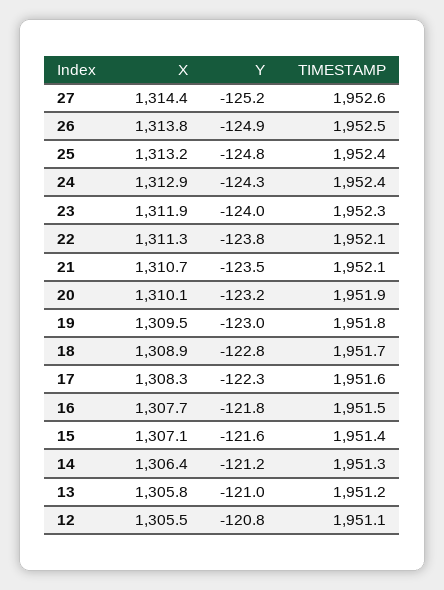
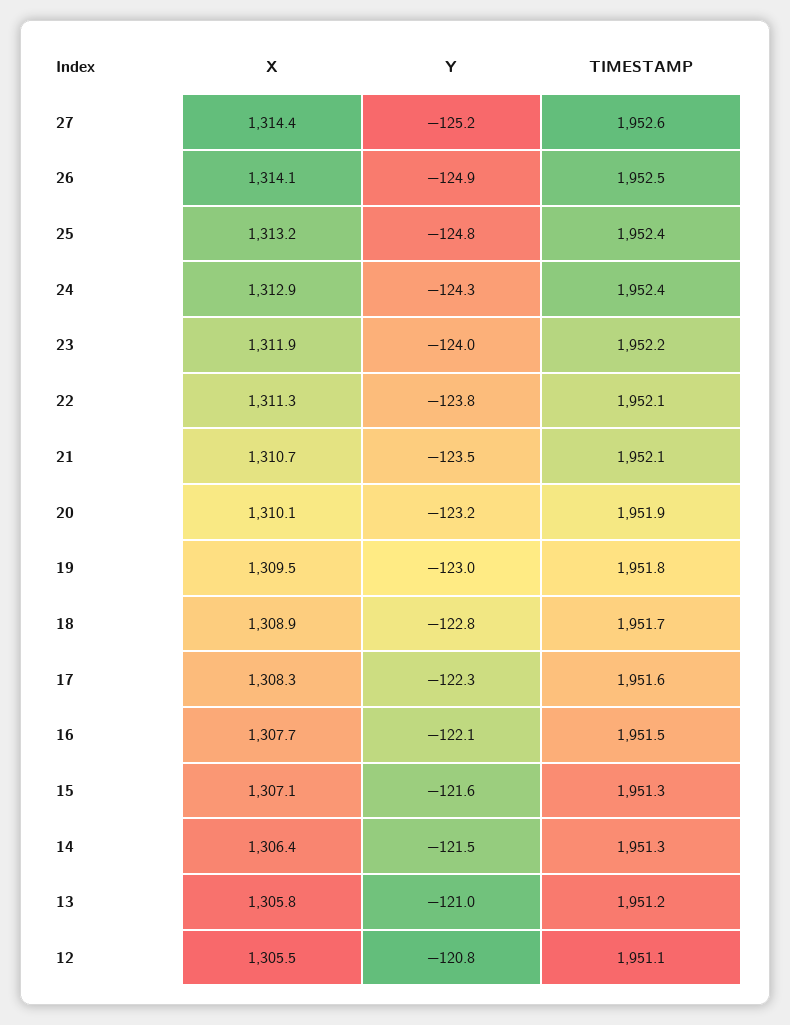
X, 26: 1313.8 -> 1314.1
TIMESTAMP, 23: 1952.3 -> 1952.2
Y, 16: -121.8 -> -122.1
TIMESTAMP, 15: 1951.4 -> 1951.3
Y, 14: -121.2 -> -121.5

